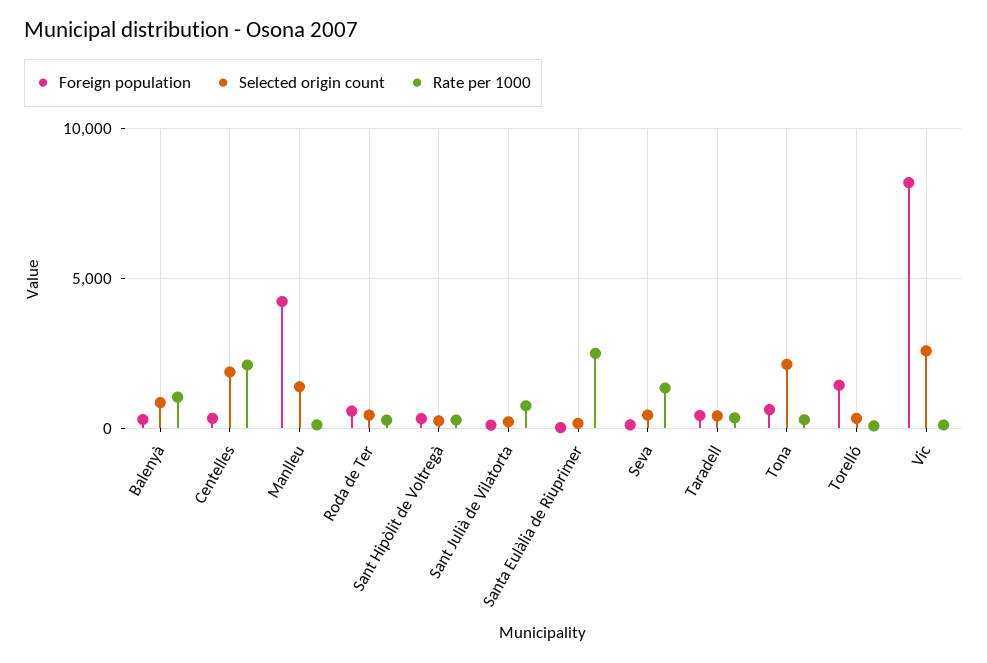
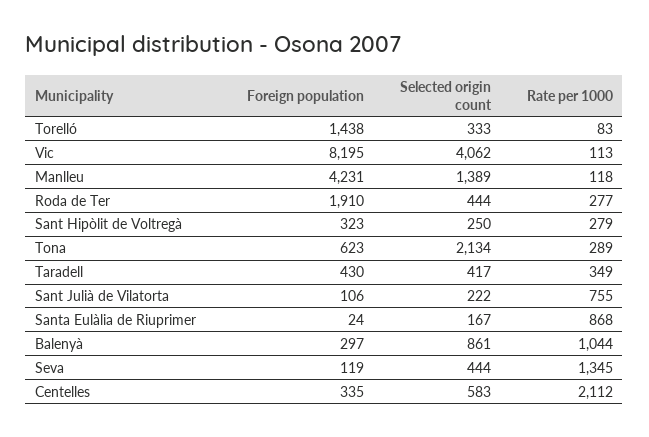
Selected origin count, Centelles: 2000 -> 583
Foreign population, Roda de Ter: 500 -> 1910
Rate per 1000, Santa Eulàlia de Riuprimer: 2500 -> 868
Selected origin count, Vic: 2500 -> 4062

